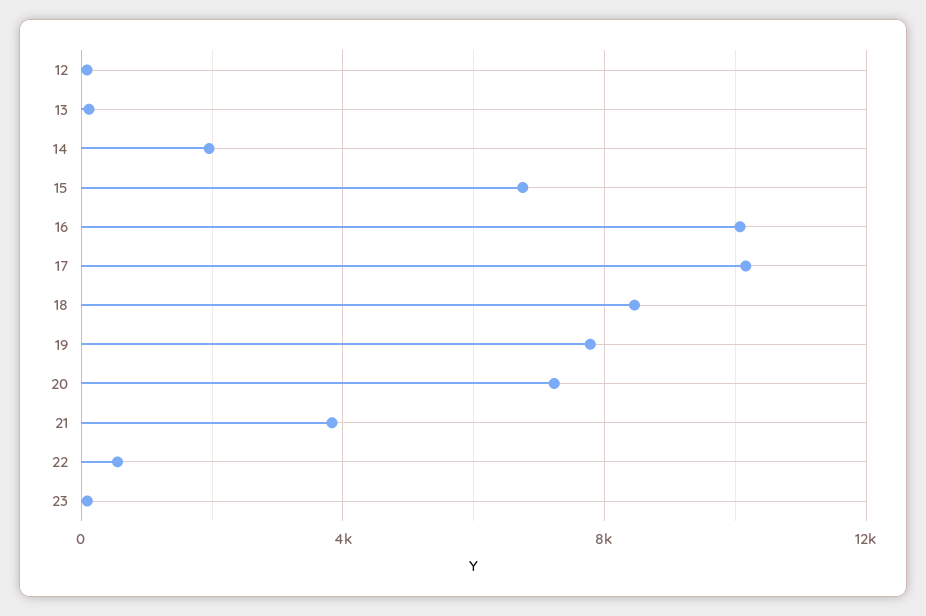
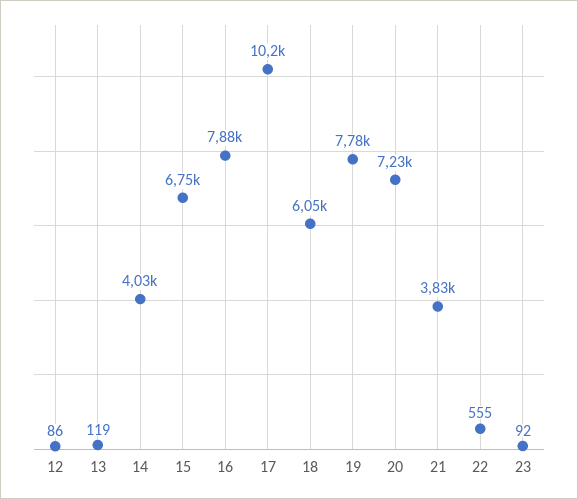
14: 2000 -> 4030
16: 10000 -> 7880
18: 8500 -> 6050

